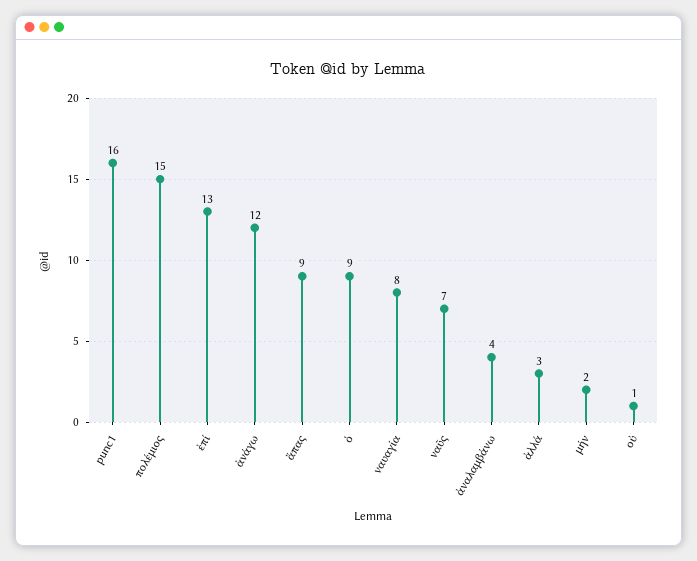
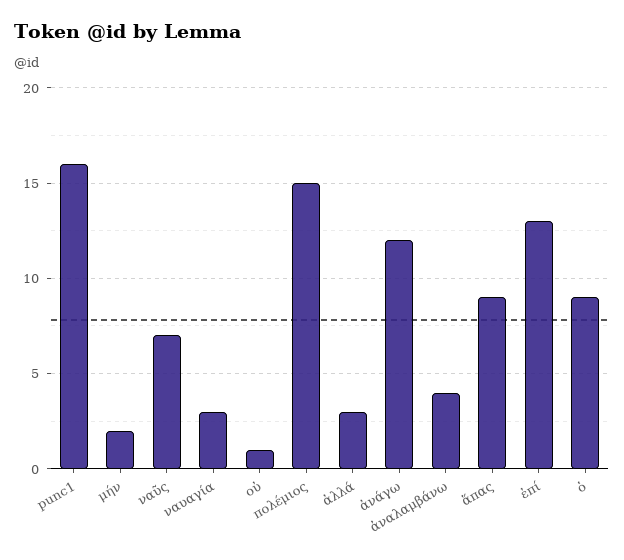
ναυαγία: 8 -> 3

